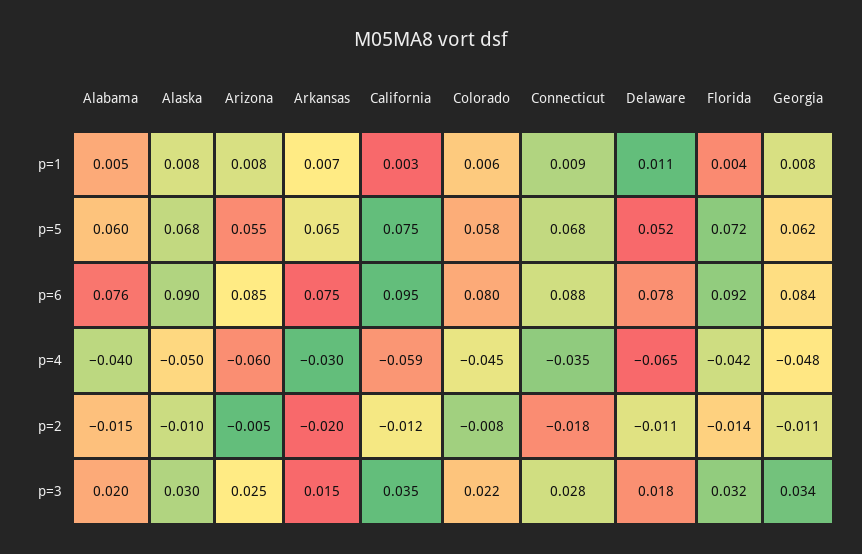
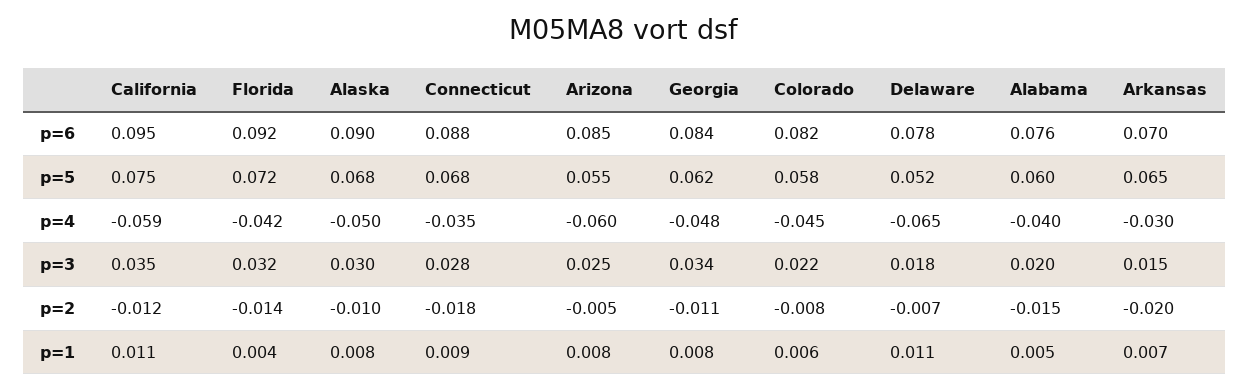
California, p=1: 0.003 -> 0.011
Arkansas, p=6: 0.075 -> 0.07
Colorado, p=6: 0.08 -> 0.082
Delaware, p=2: -0.011 -> -0.007

